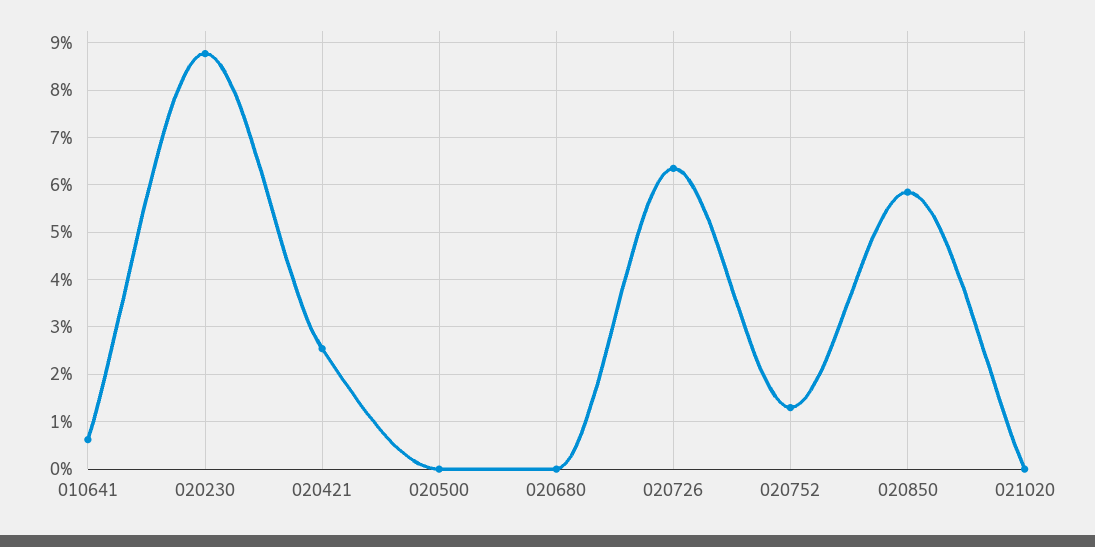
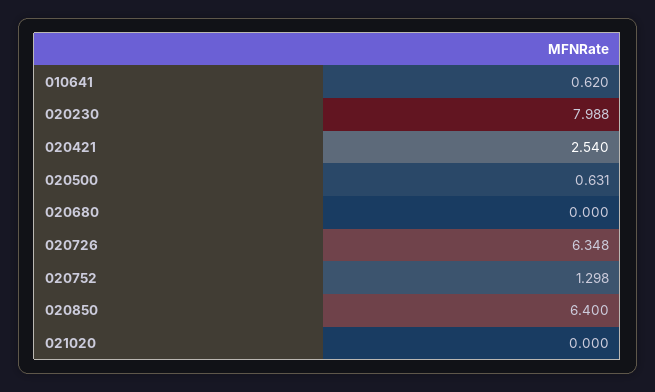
020230: 8.8 -> 7.988
020500: 0 -> 0.631
020850: 5.8 -> 6.4

